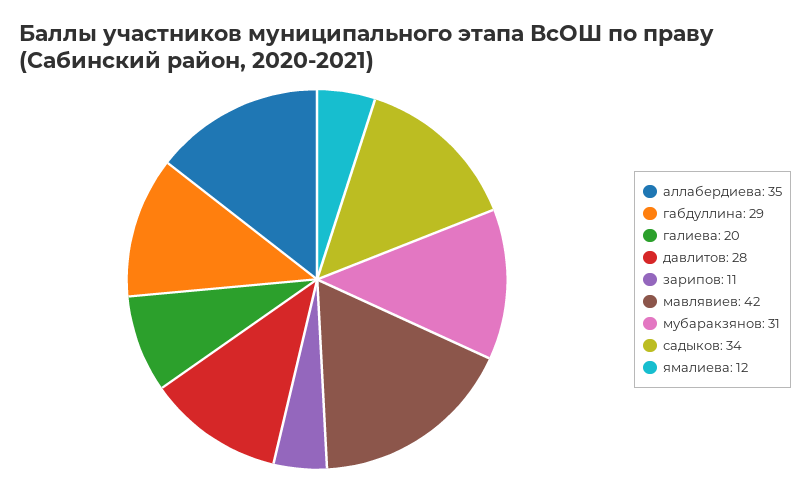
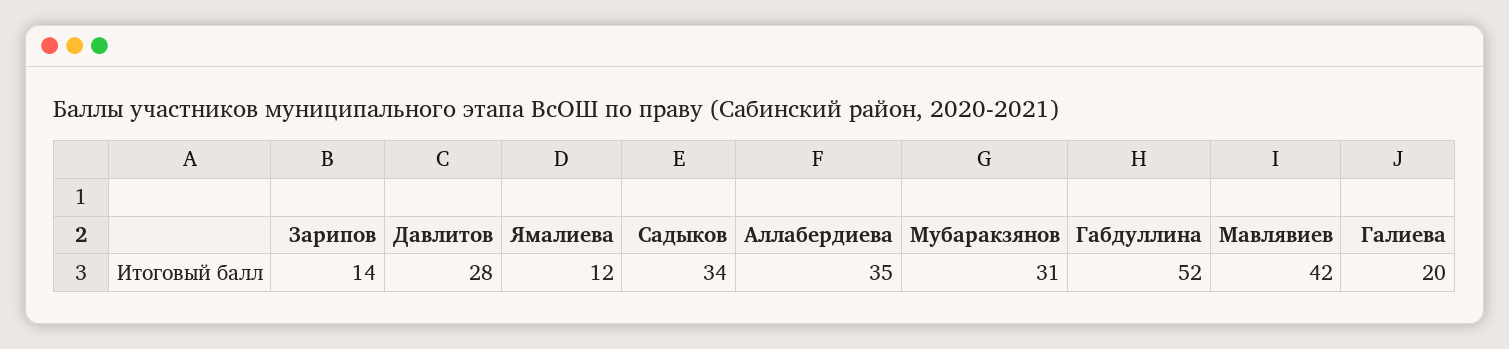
габдуллина: 29 -> 52
зарипов: 11 -> 14

